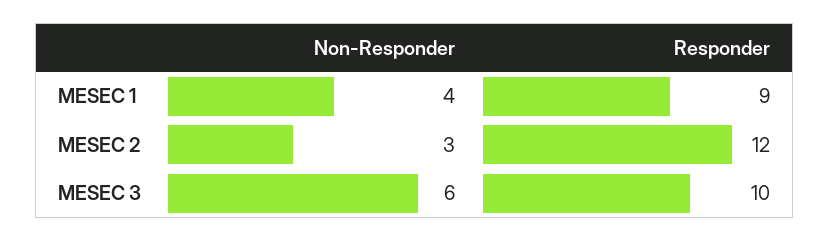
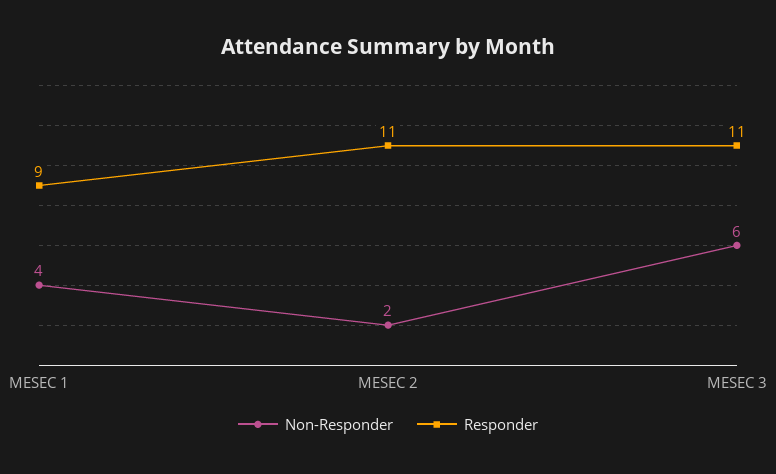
Non-Responder, MESEC 2: 3 -> 2
Responder, MESEC 2: 12 -> 11
Responder, MESEC 3: 10 -> 11

